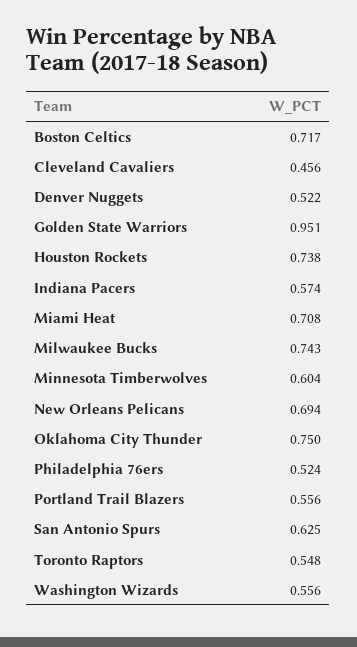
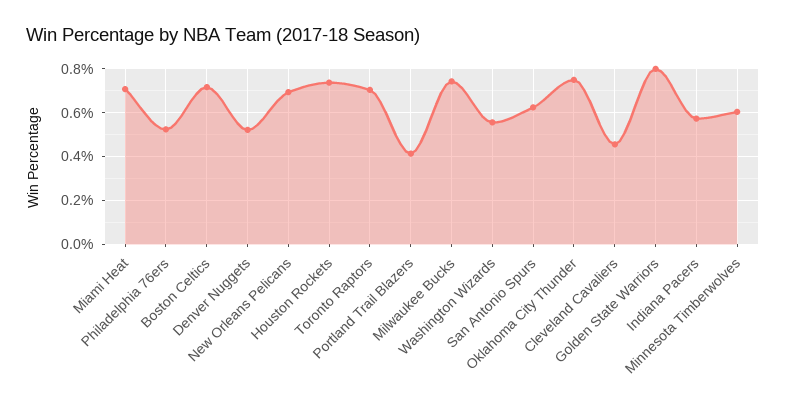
Golden State Warriors: 0.951 -> 0.8
Portland Trail Blazers: 0.556 -> 0.4
Toronto Raptors: 0.548 -> 0.7

